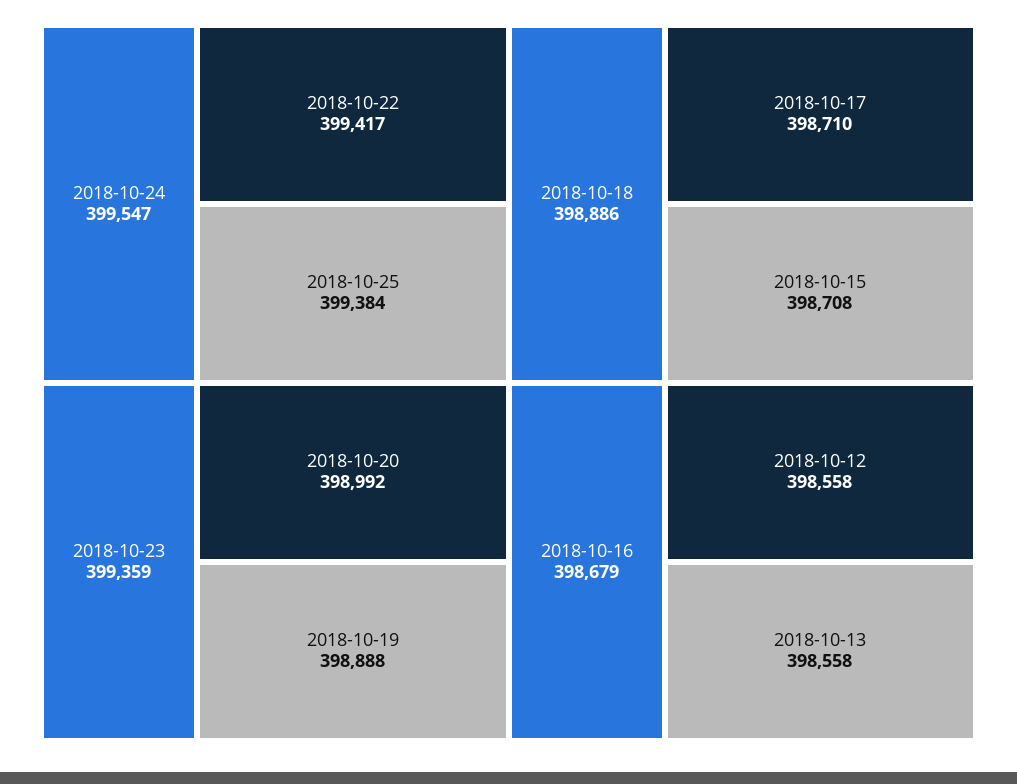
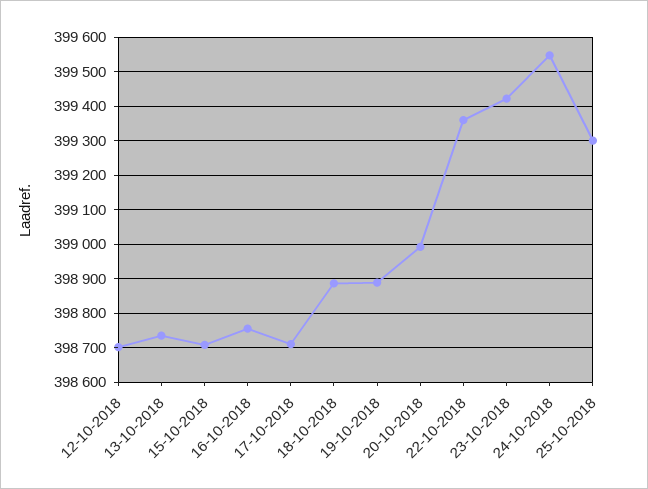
2018-10-22: 399417 -> 399360
2018-10-25: 399384 -> 399300
2018-10-23: 399359 -> 399420
2018-10-16: 398679 -> 398760
2018-10-12: 398558 -> 398700
2018-10-13: 398558 -> 398740

